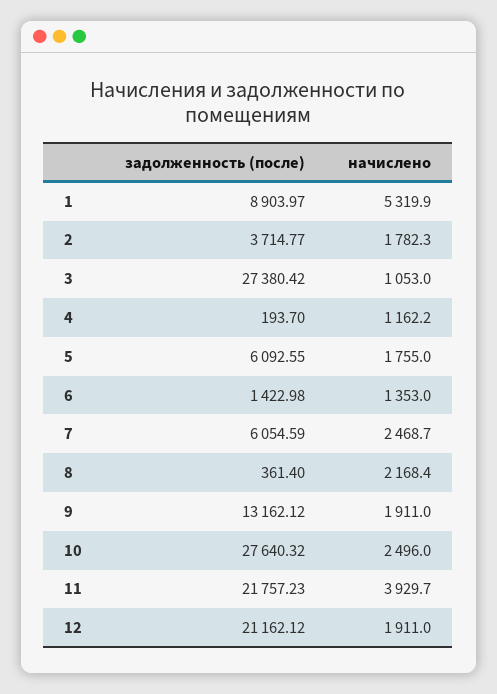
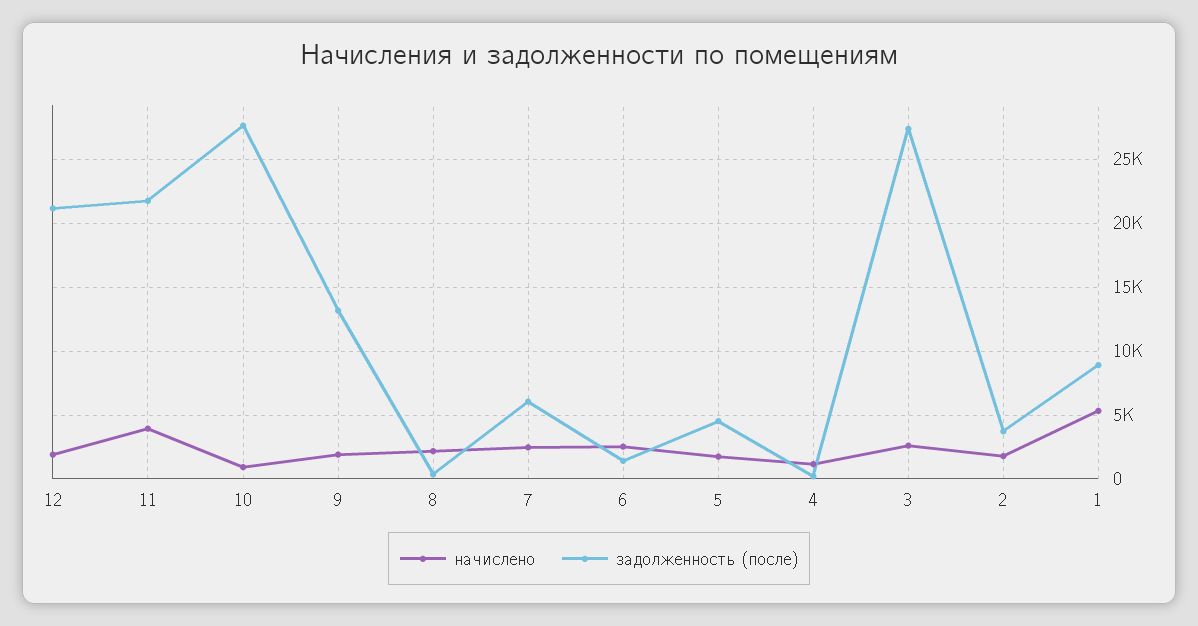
начислено, 3: 1053 -> 2500
задолженность (после), 5: 6092.55 -> 4500
начислено, 6: 1353 -> 2500
начислено, 10: 2496 -> 1000

